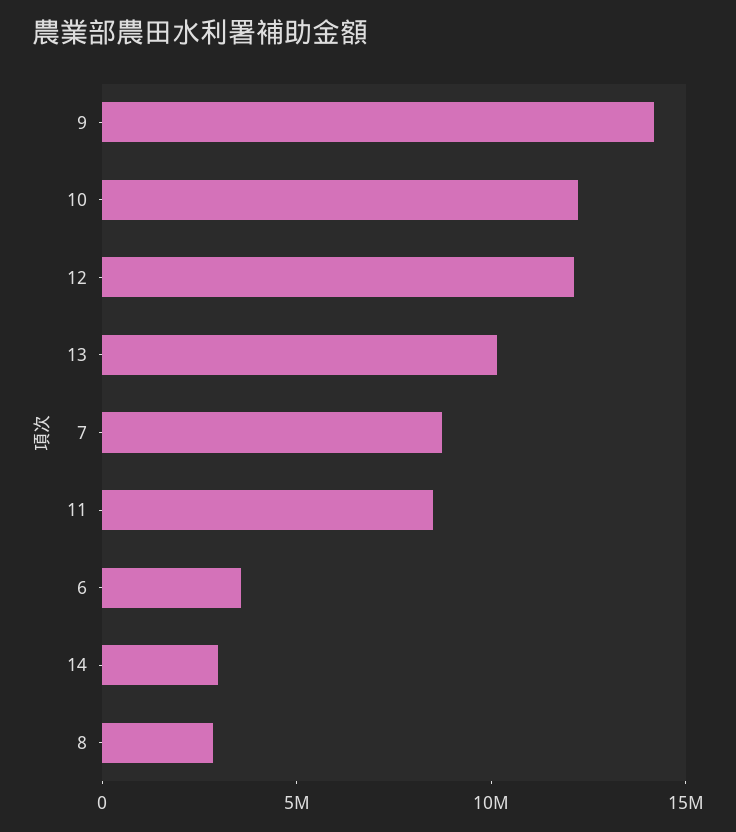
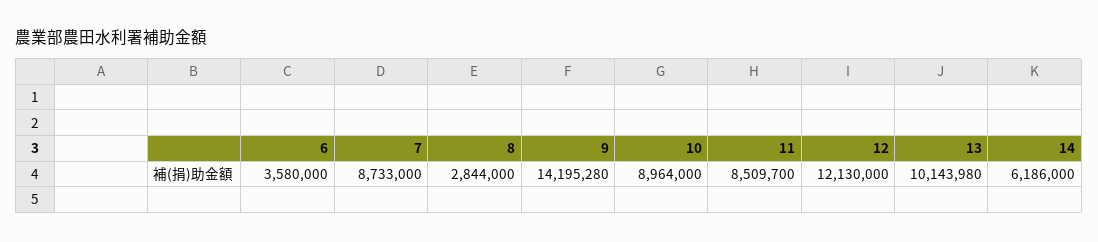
10: 12000000 -> 8964000
14: 3000000 -> 6186000

